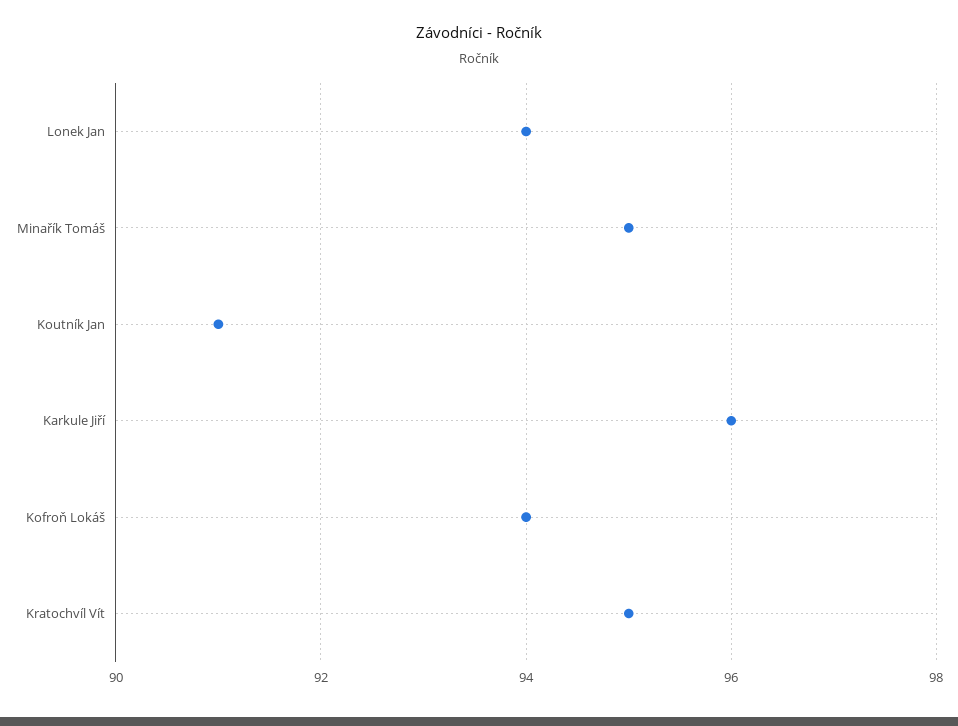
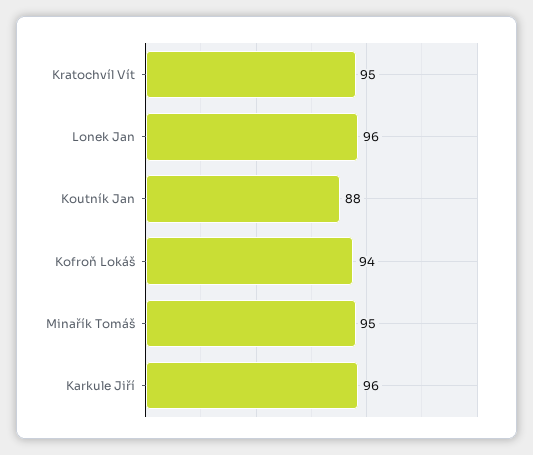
Lonek Jan: 94 -> 96
Koutník Jan: 91 -> 88

